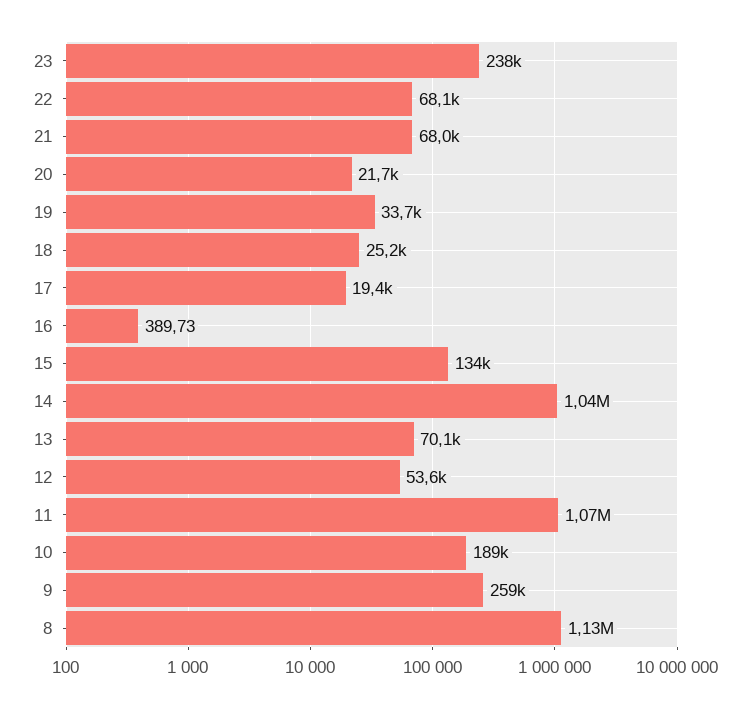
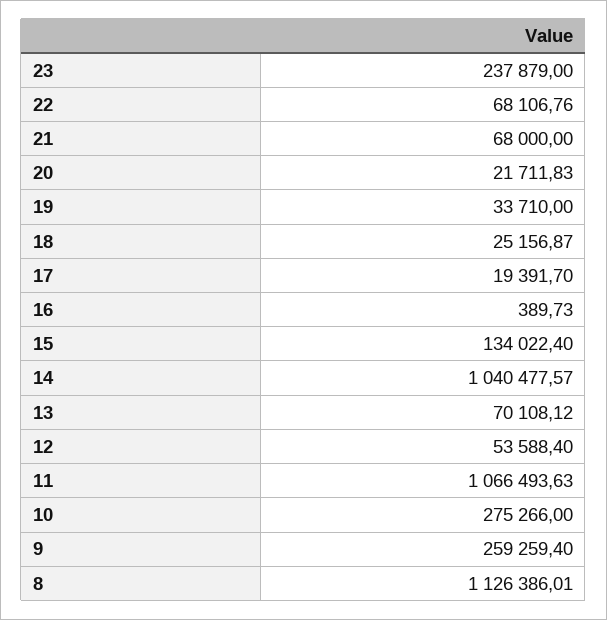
10: 189000 -> 275266

